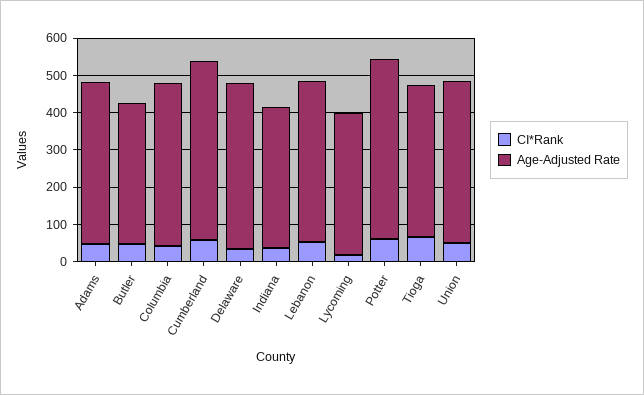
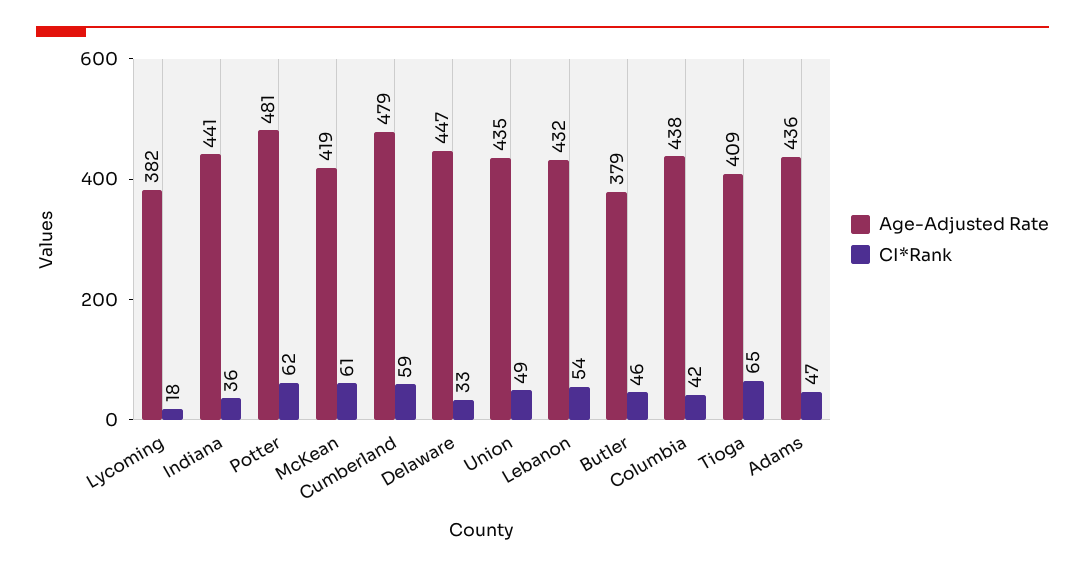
Age-Adjusted Rate, Indiana: 375 -> 441
Age-Adjusted Rate, McKean: none -> 419
CI*Rank, McKean: none -> 61

